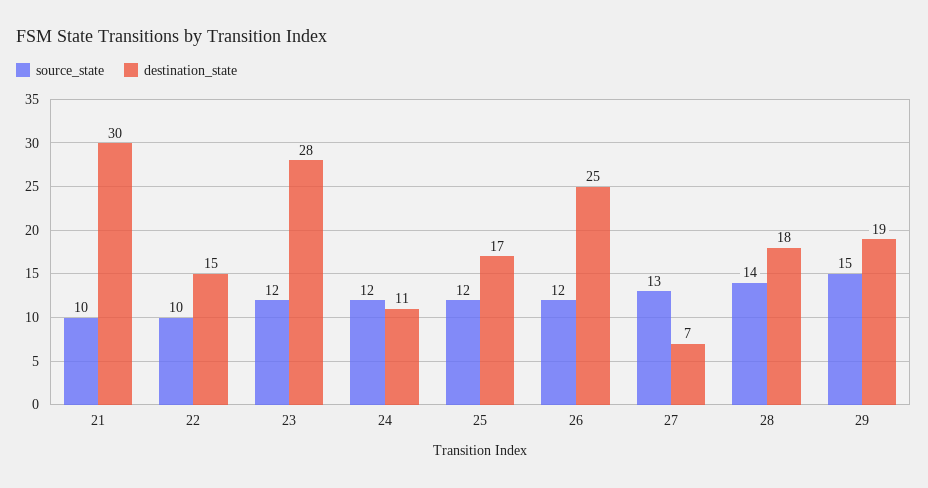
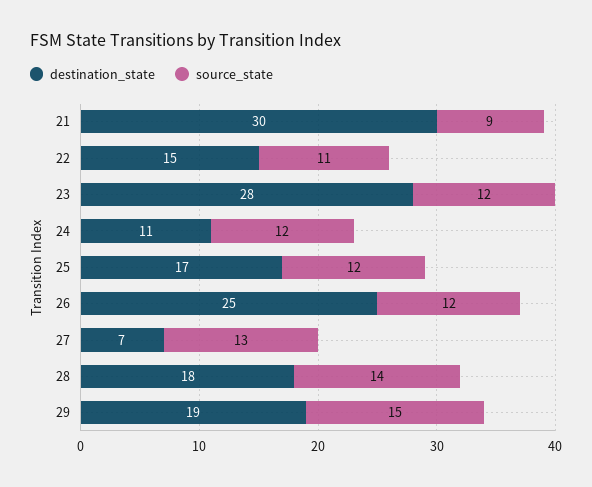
source_state, 21: 10 -> 9
source_state, 22: 10 -> 11

